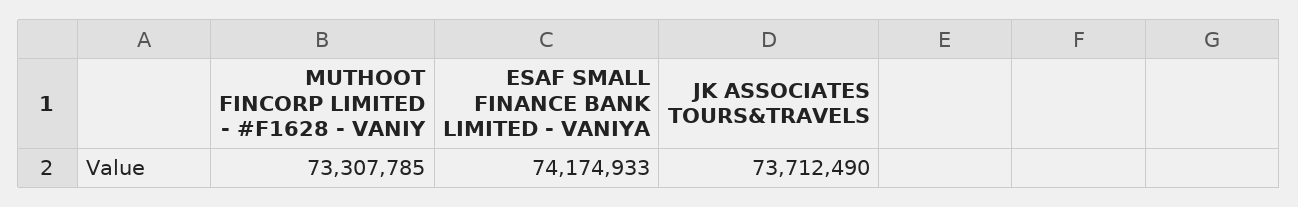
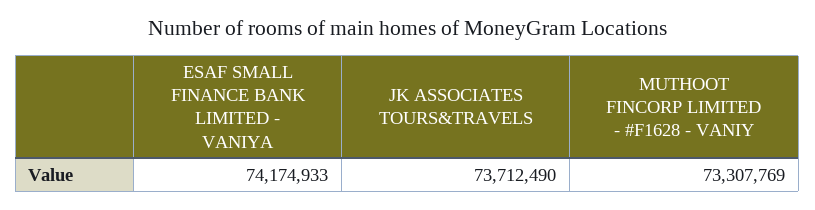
MUTHOOT FINCORP LIMITED - #F1628 - VANIY: 73307785 -> 73307769

